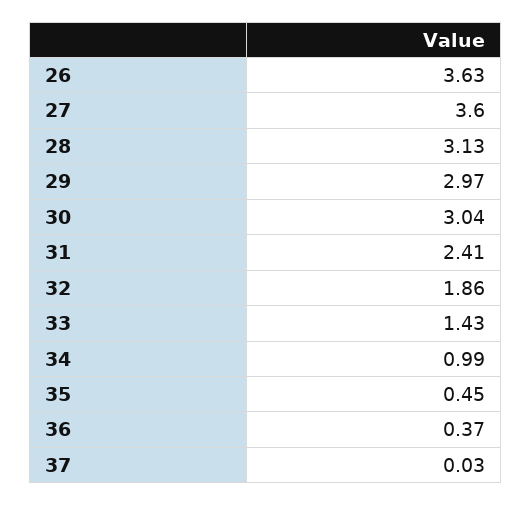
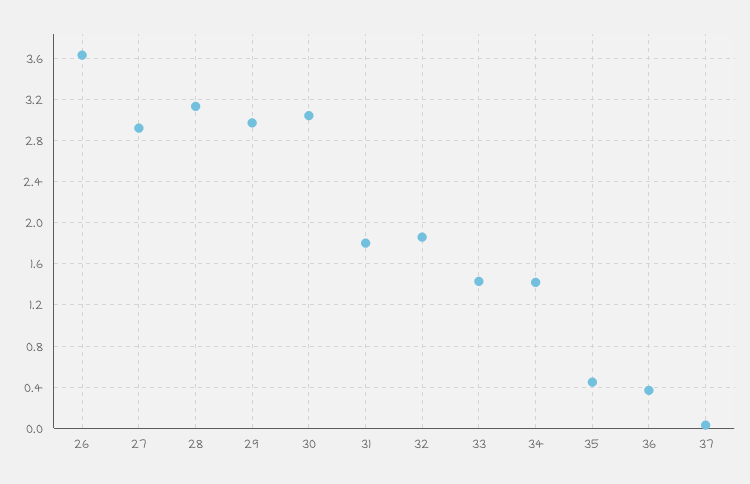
27: 3.6 -> 2.9
31: 2.41 -> 1.8
34: 0.99 -> 1.4

